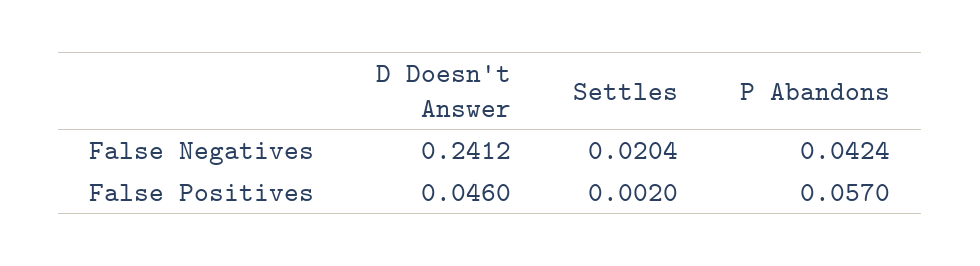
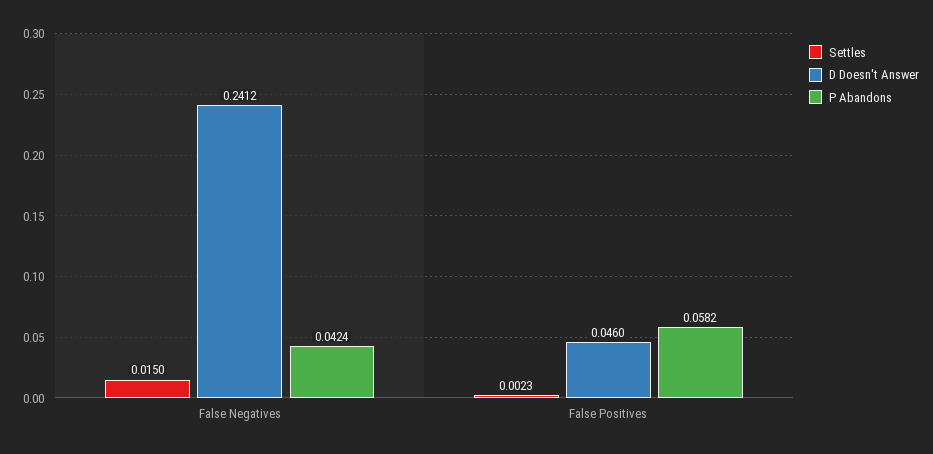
Settles, False Negatives: 0.0204 -> 0.015
Settles, False Positives: 0.002 -> 0.0023
P Abandons, False Positives: 0.057 -> 0.0582

